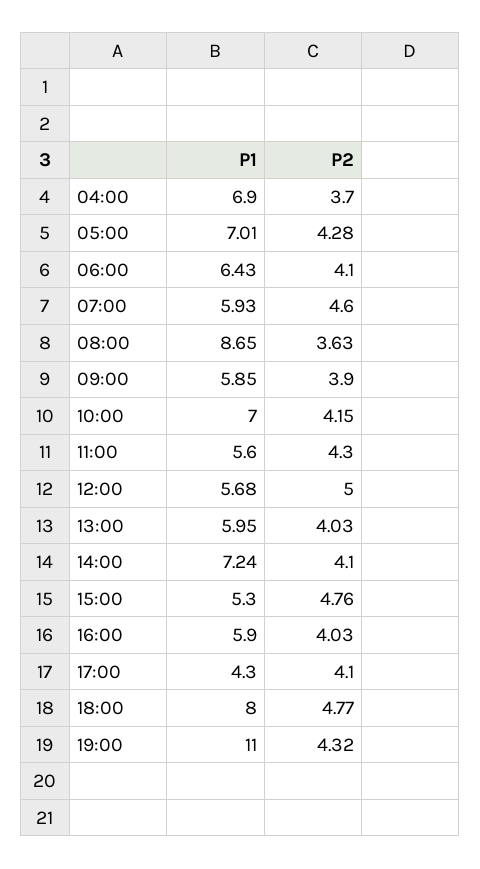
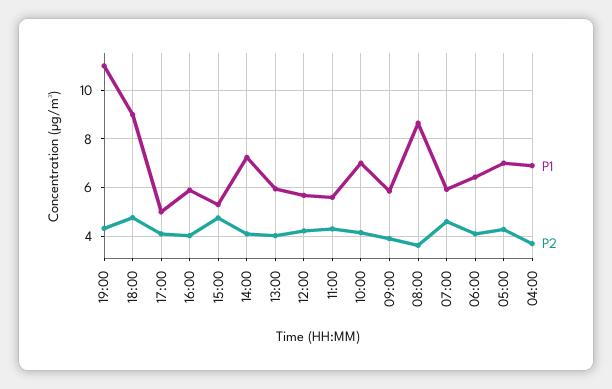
P2, 12:00: 5 -> 4.25
P1, 17:00: 4.3 -> 5
P1, 18:00: 8 -> 9

